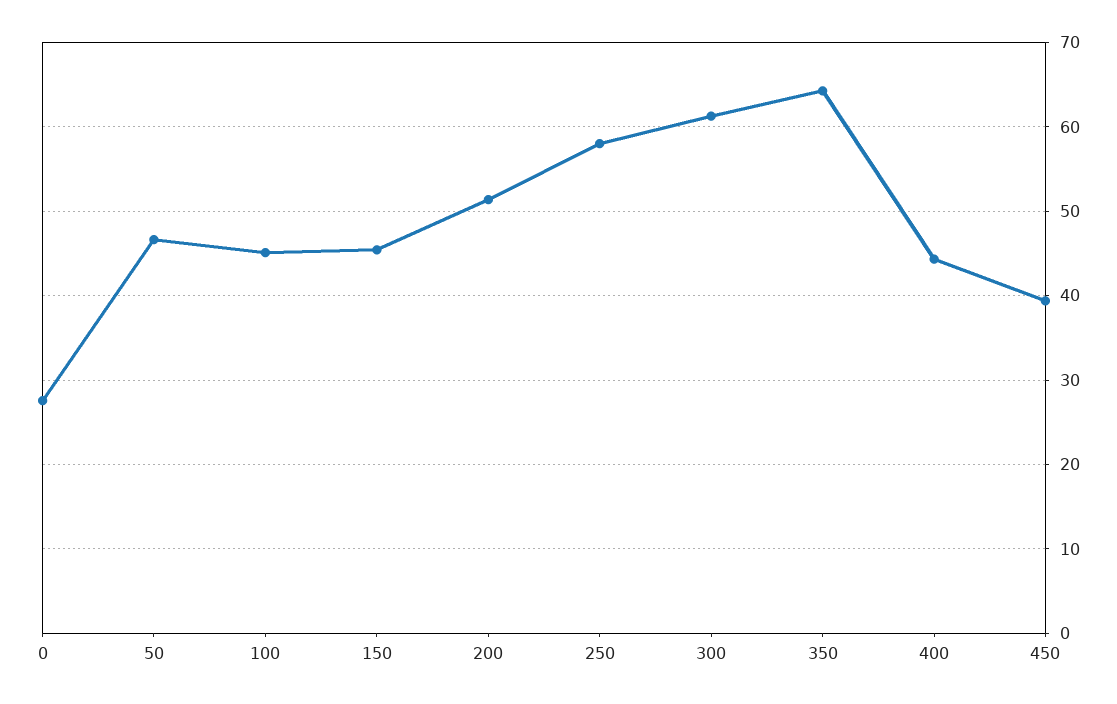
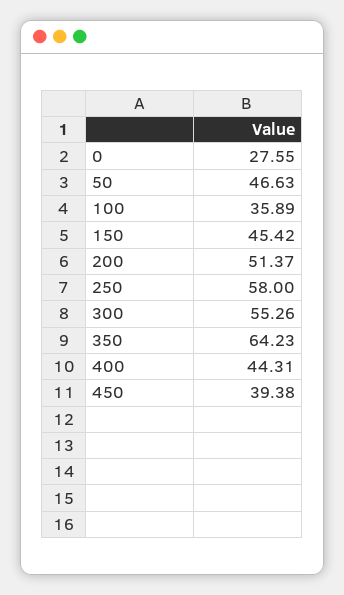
100: 45 -> 35.89
300: 61 -> 55.26

